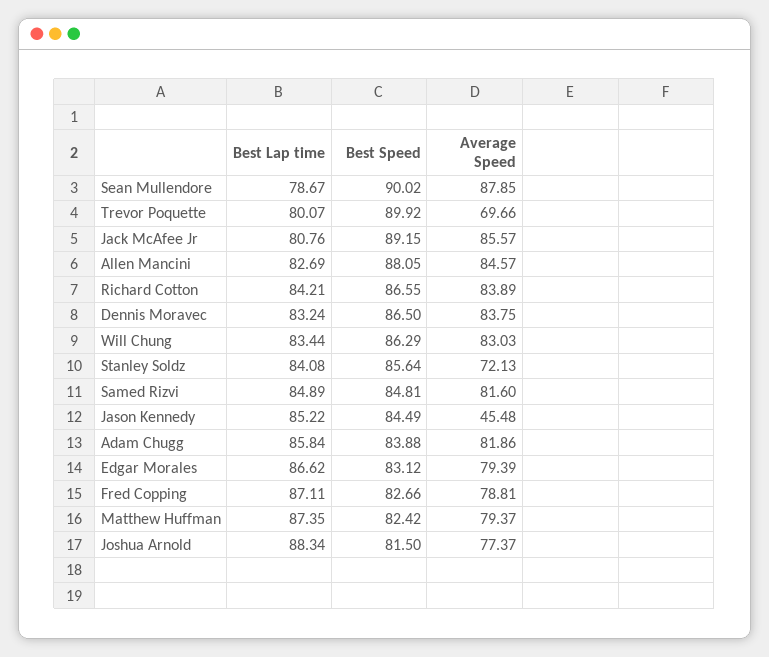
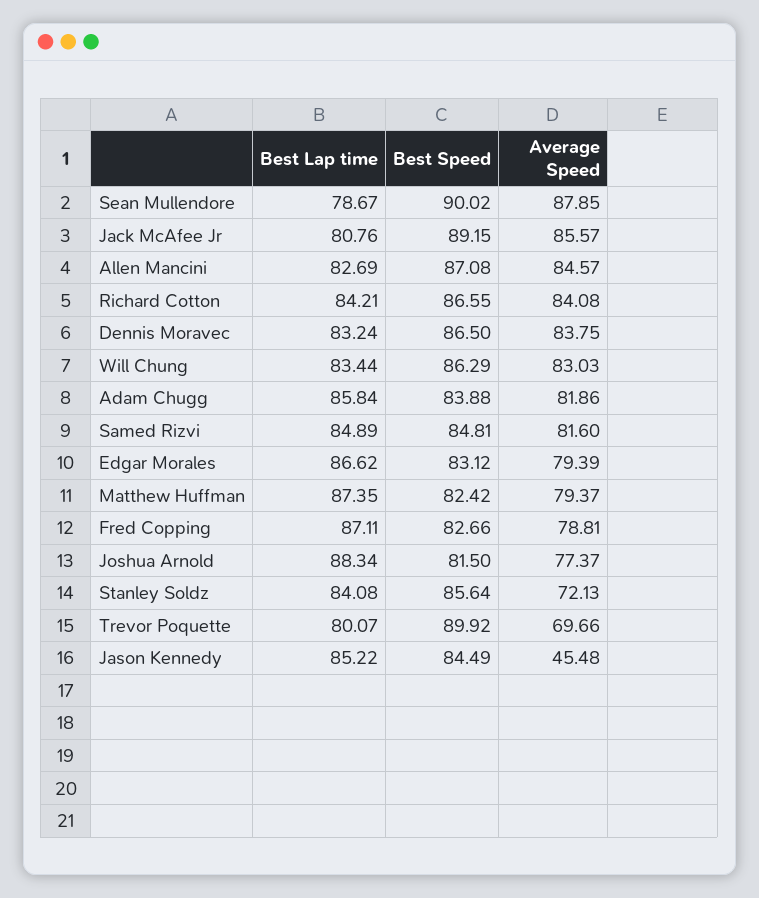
Best Speed, Allen Mancini: 88.05 -> 87.08
Average Speed, Richard Cotton: 83.89 -> 84.08

